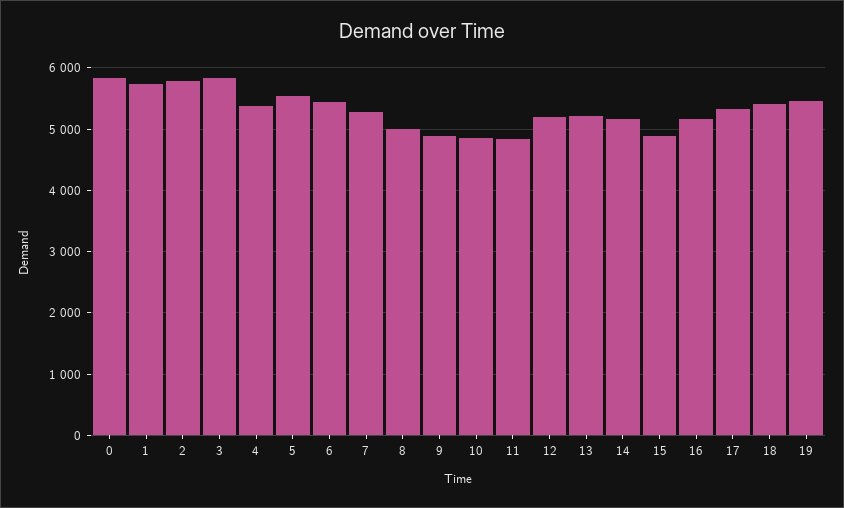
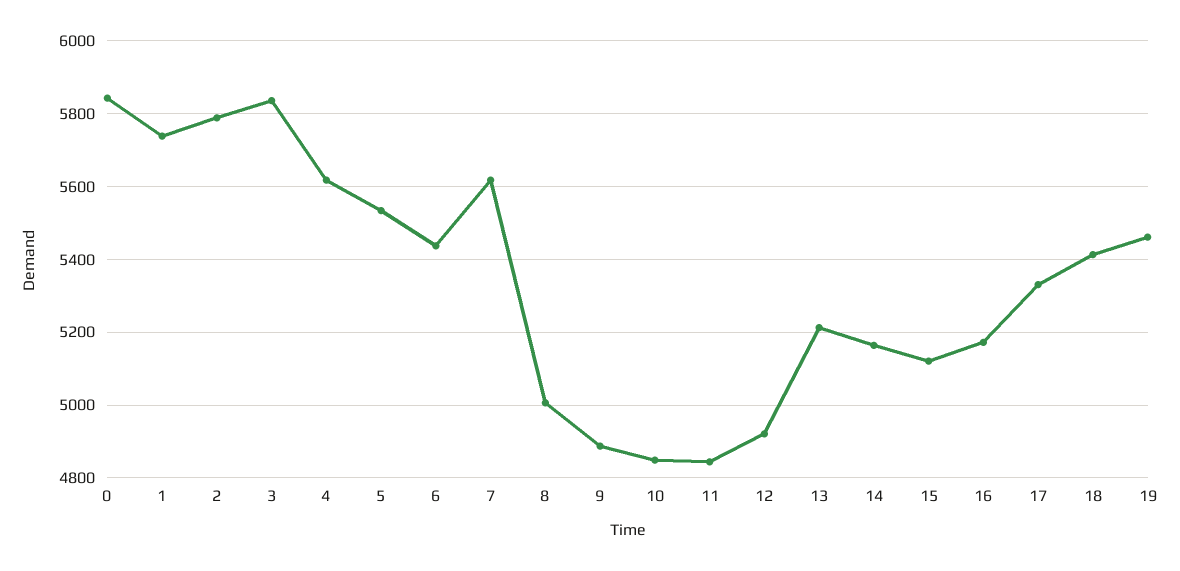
4: 5400 -> 5620
7: 5300 -> 5620
12: 5200 -> 4920
15: 4900 -> 5120

